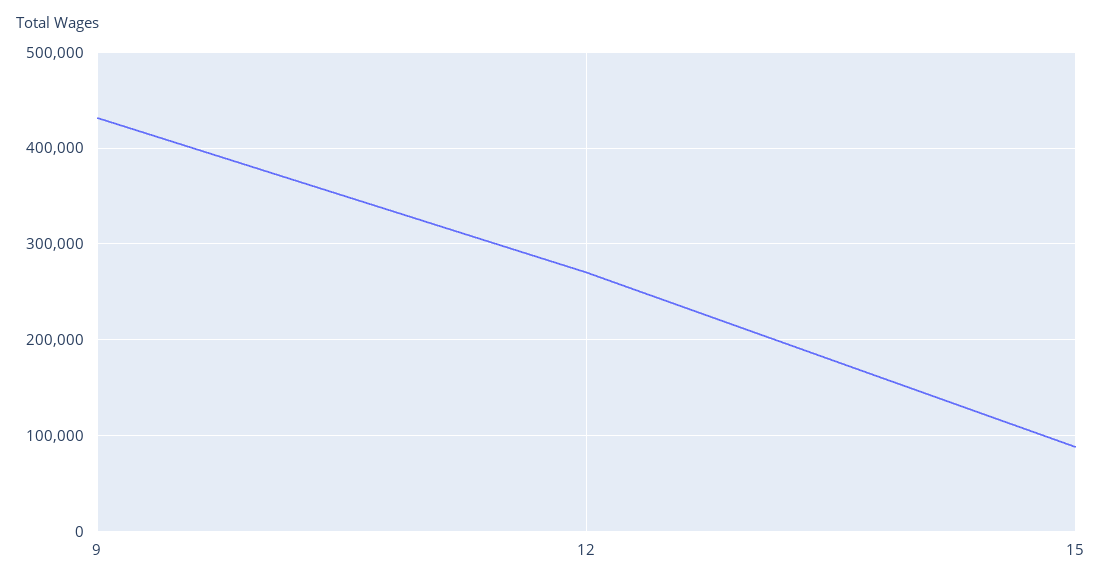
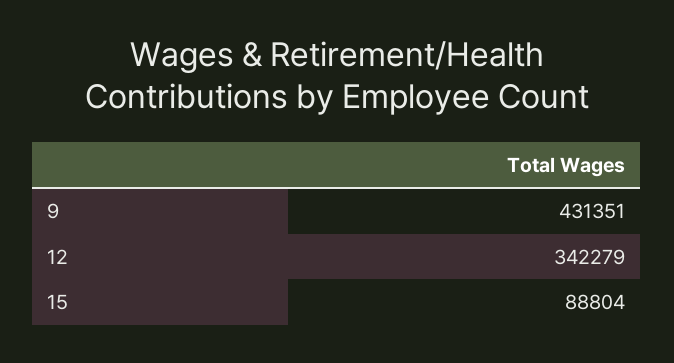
12: 270000 -> 342279

